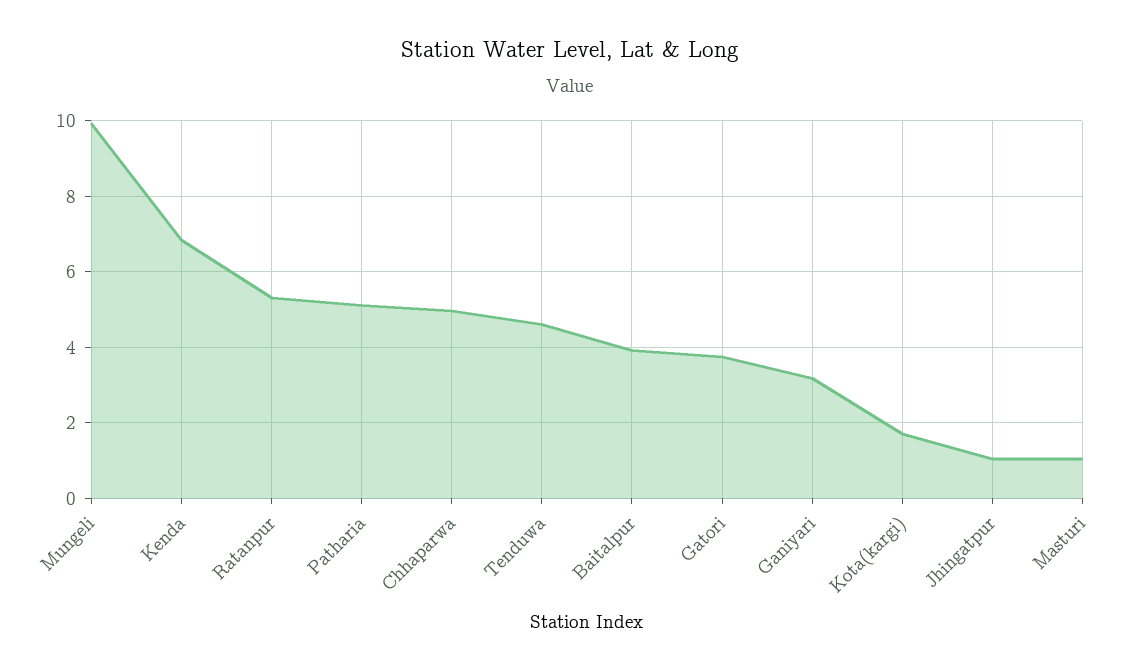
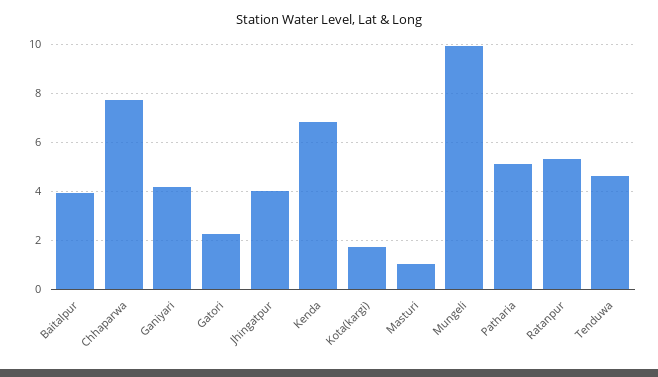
Chhaparwa: 5 -> 7.75
Gatori: 3.8 -> 2.25
Ganiyari: 3.2 -> 4.25
Jhingatpur: 1 -> 4

